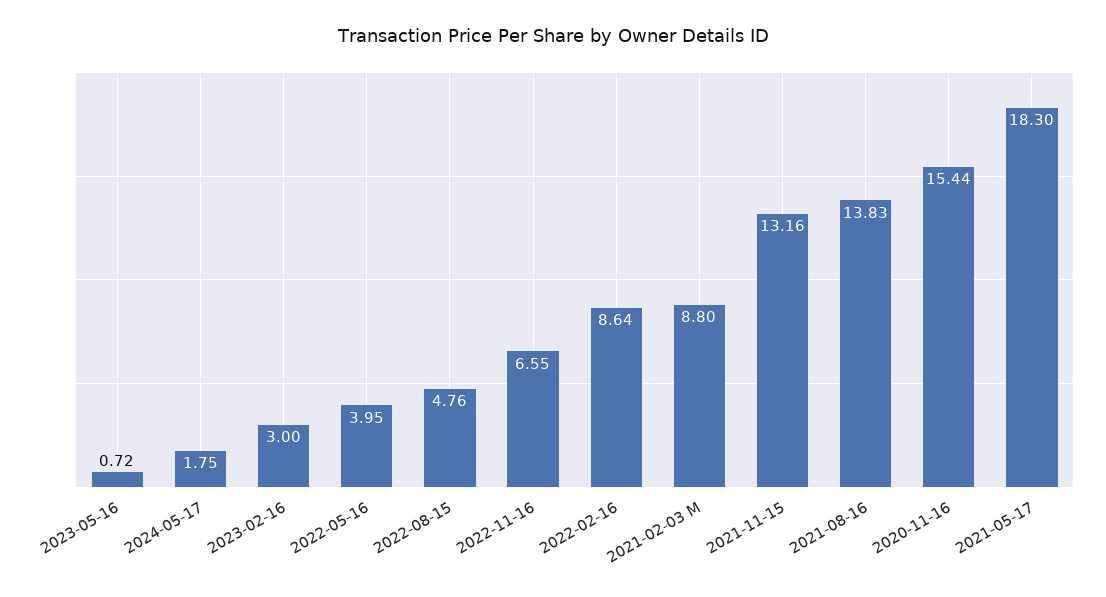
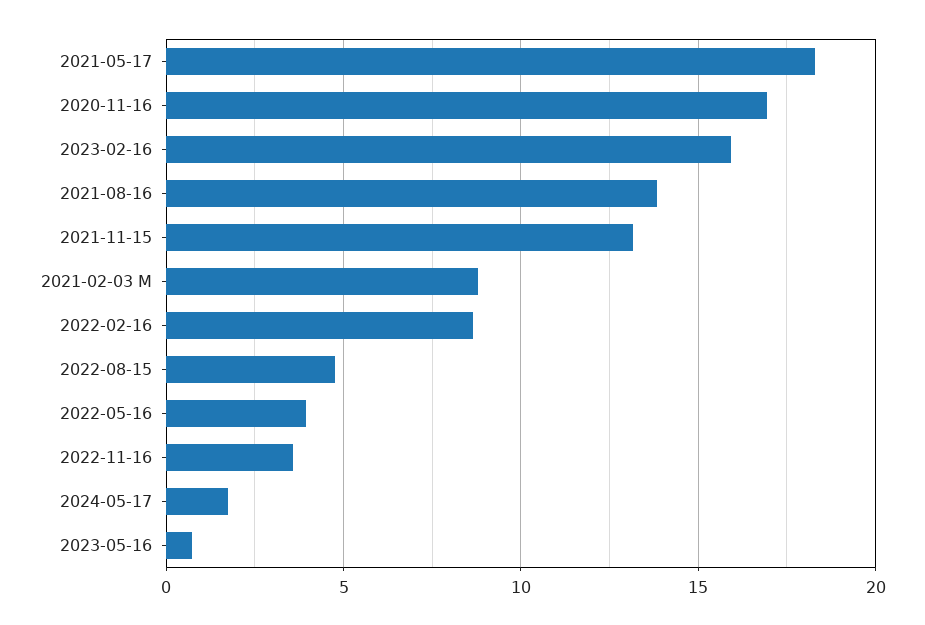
2023-02-16: 3 -> 16
2022-11-16: 6.55 -> 3.5
2020-11-16: 15.44 -> 17

